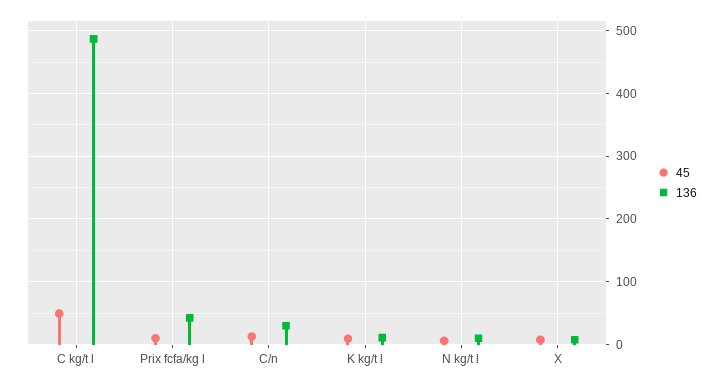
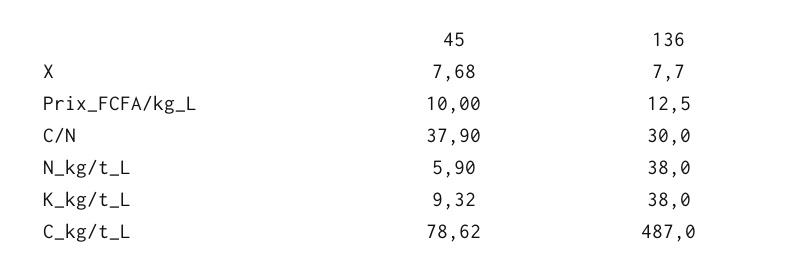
45, C kg/t l: 50 -> 78.62
136, Prix fcfa/kg l: 40 -> 12.5
45, C/n: 10 -> 37.9
136, K kg/t l: 10 -> 38
136, N kg/t l: 10 -> 38

